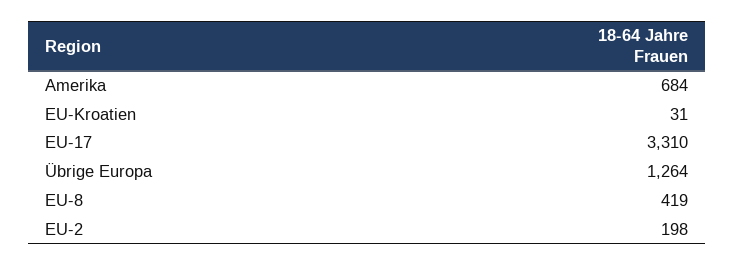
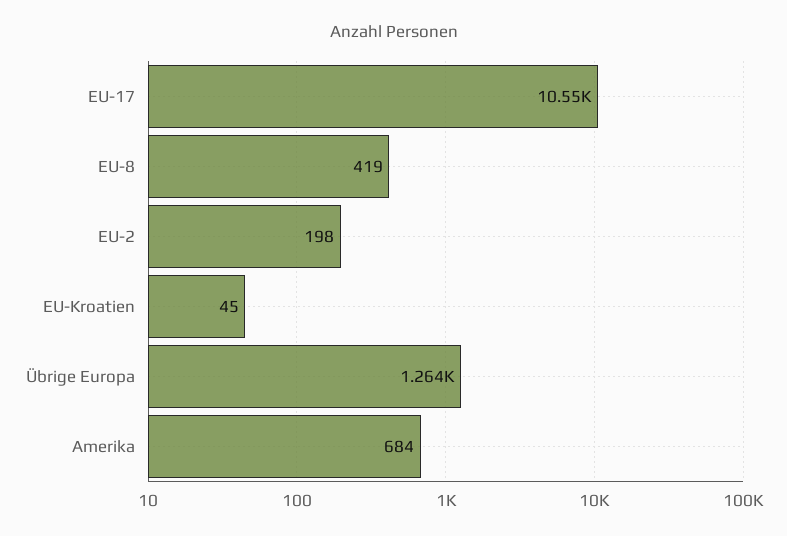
EU-Kroatien: 31 -> 45
EU-17: 3310 -> 10550

